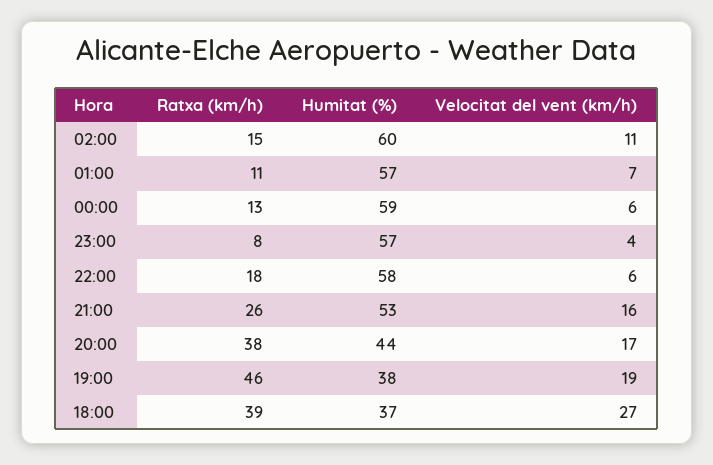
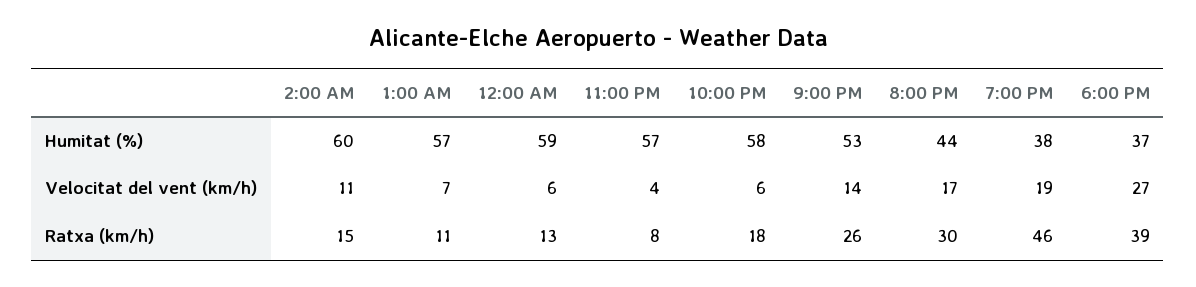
Velocitat del vent (km/h), 21:00: 16 -> 14
Ratxa (km/h), 20:00: 38 -> 30

